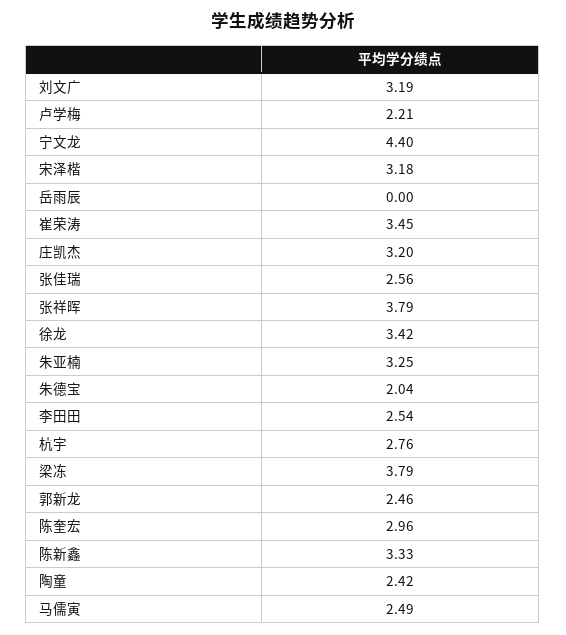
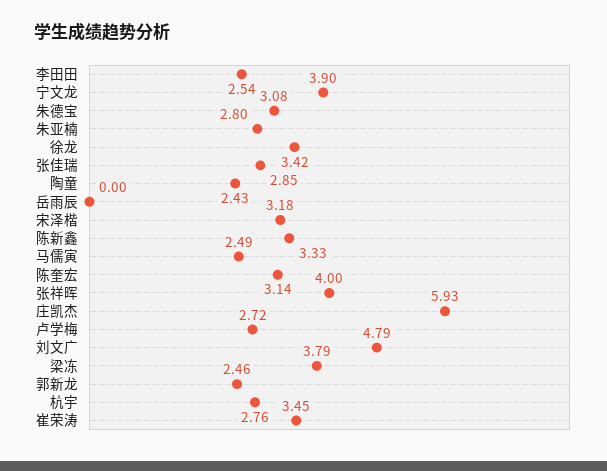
刘文广: 3.19 -> 4.79
卢学梅: 2.21 -> 2.72
宁文龙: 4.4 -> 3.9
庄凯杰: 3.2 -> 5.93
张佳瑞: 2.56 -> 2.85
张祥晖: 3.79 -> 4
朱亚楠: 3.25 -> 2.8
朱德宝: 2.04 -> 3.08
陈奎宏: 2.96 -> 3.14
陶童: 2.42 -> 2.43

